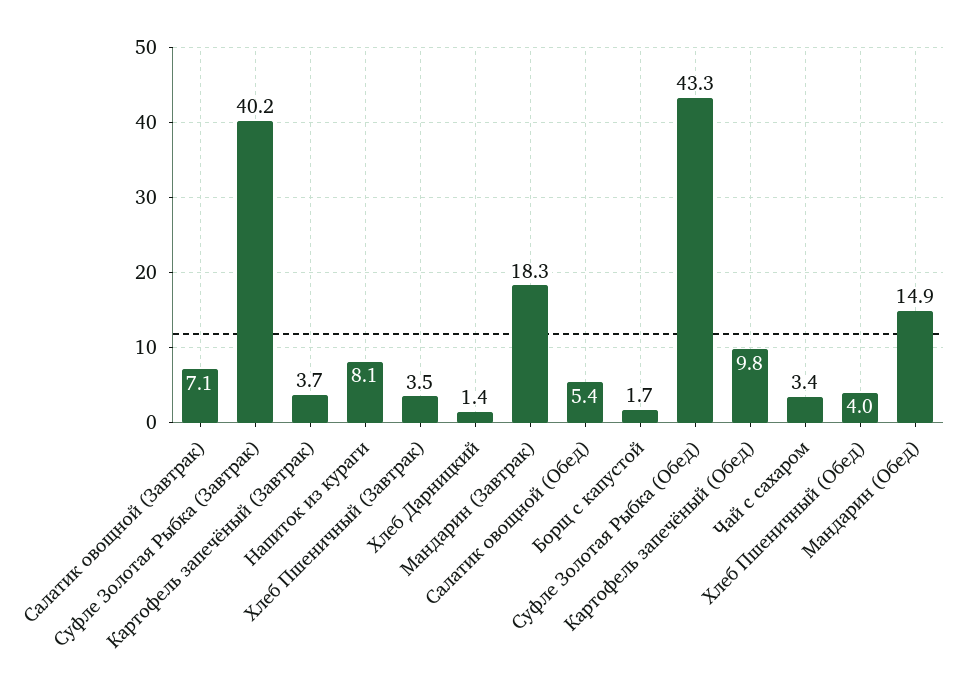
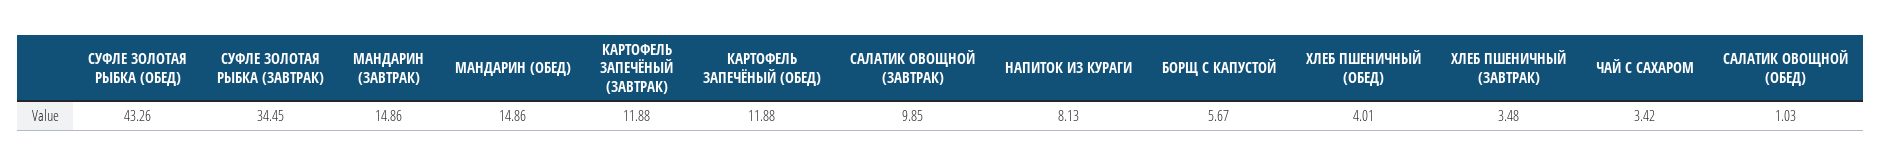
Салатик овощной (Завтрак): 7.1 -> 9.85
Суфле Золотая Рыбка (Завтрак): 40.2 -> 34.45
Картофель запечёный (Завтрак): 3.7 -> 11.88
Хлеб Дарницкий: 1.4 -> none
Мандарин (Завтрак): 18.3 -> 14.86
Салатик овощной (Обед): 5.4 -> 1.03
Борщ с капустой: 1.7 -> 5.67
Картофель запечёный (Обед): 9.8 -> 11.88

